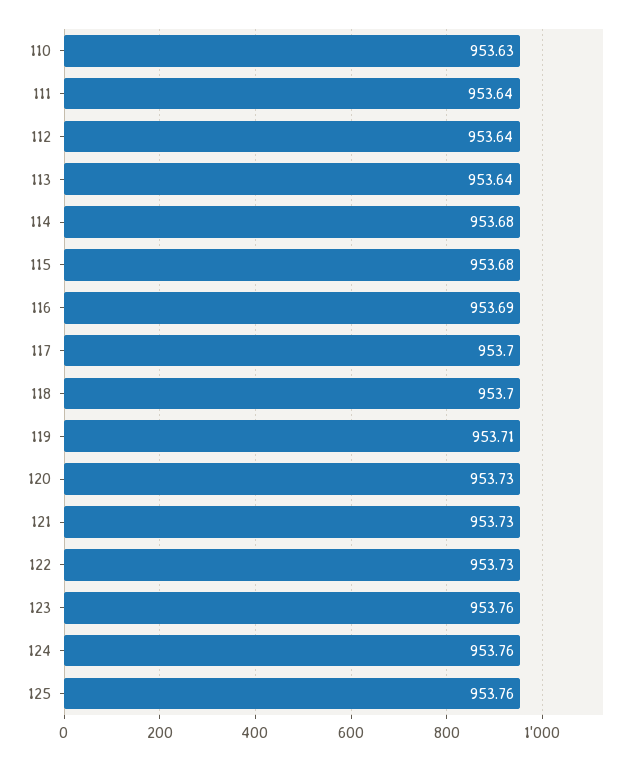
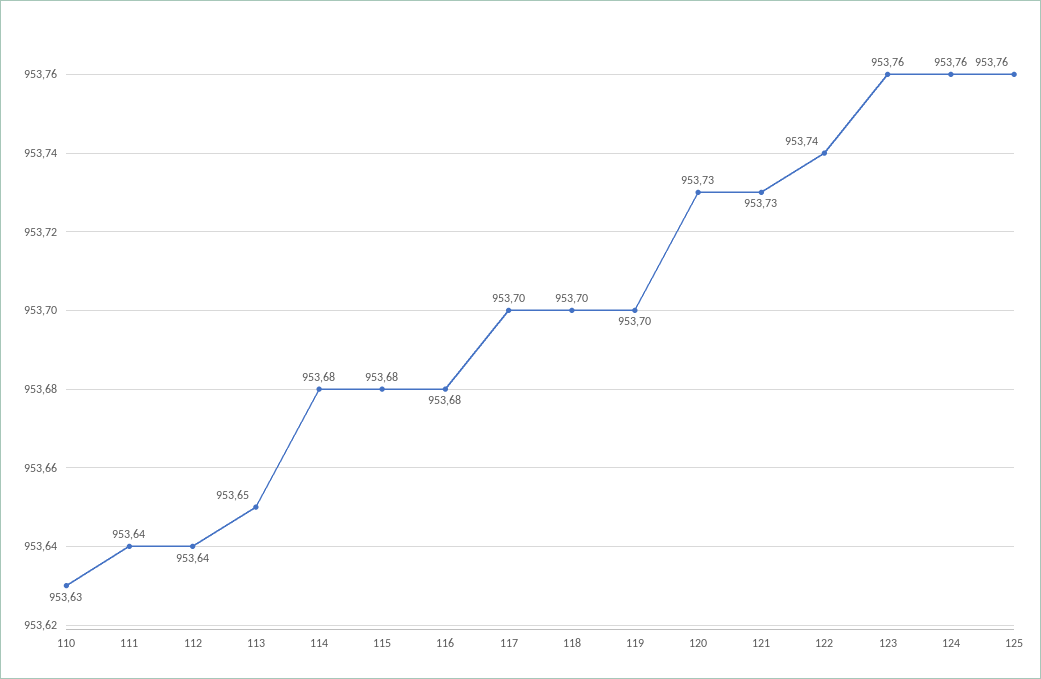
113: 953.64 -> 953.65
116: 953.69 -> 953.68
119: 953.71 -> 953.7
122: 953.73 -> 953.74

